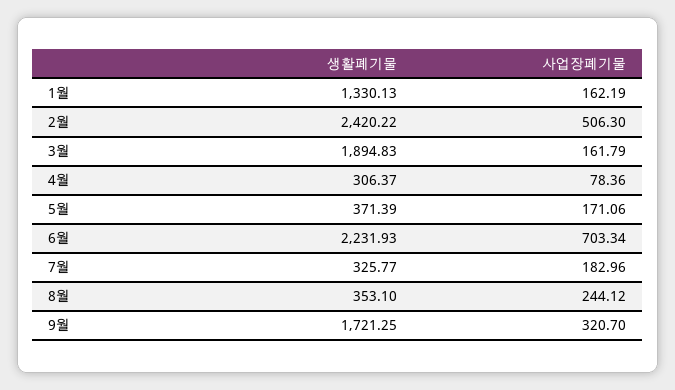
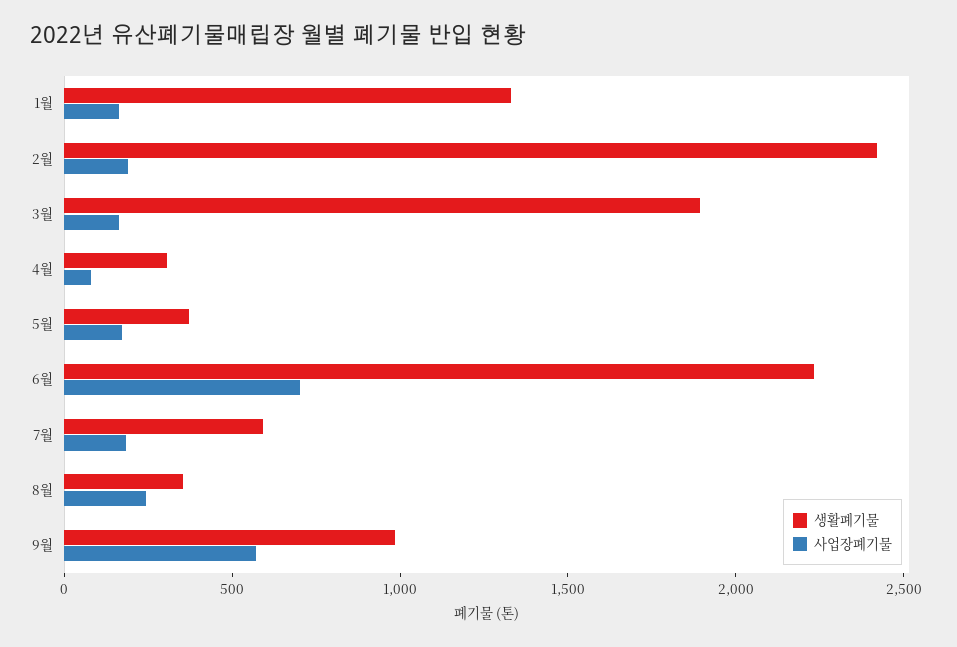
사업장폐기물, 2월: 506.3 -> 200
생활폐기물, 7월: 325.77 -> 600
생활폐기물, 9월: 1721.25 -> 1000
사업장폐기물, 9월: 320.7 -> 600

